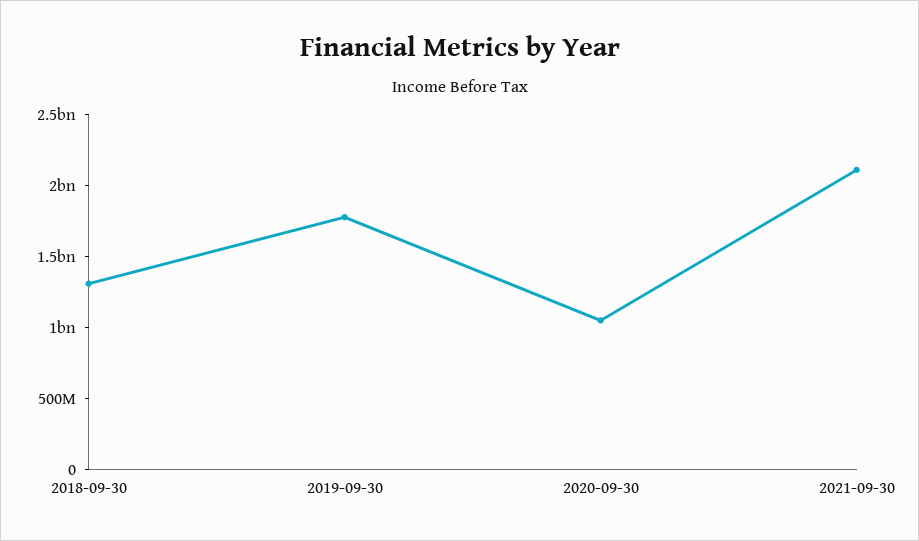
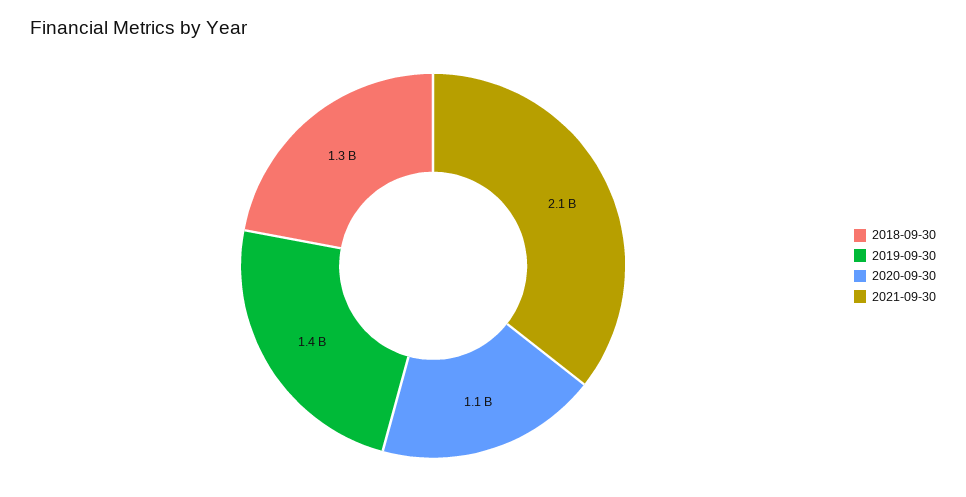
2019-09-30: 1800000000 -> 1400000000

